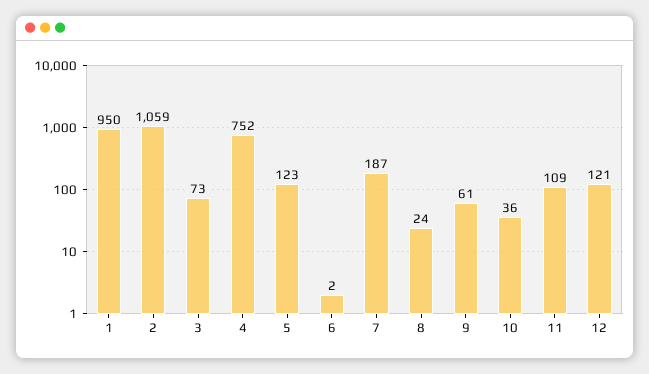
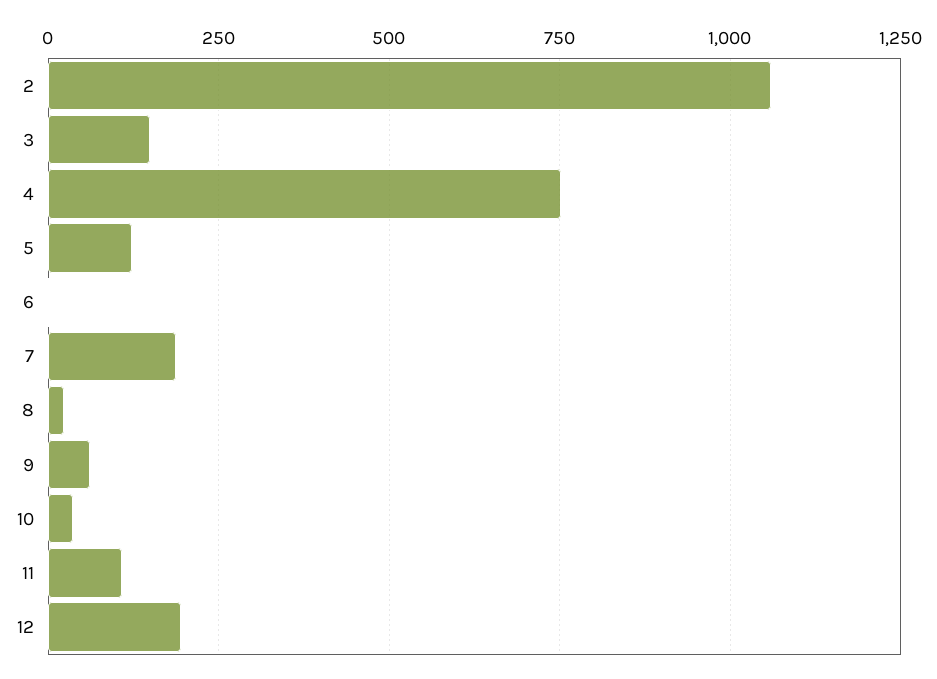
1: 950 -> none
3: 73 -> 150
12: 121 -> 200

